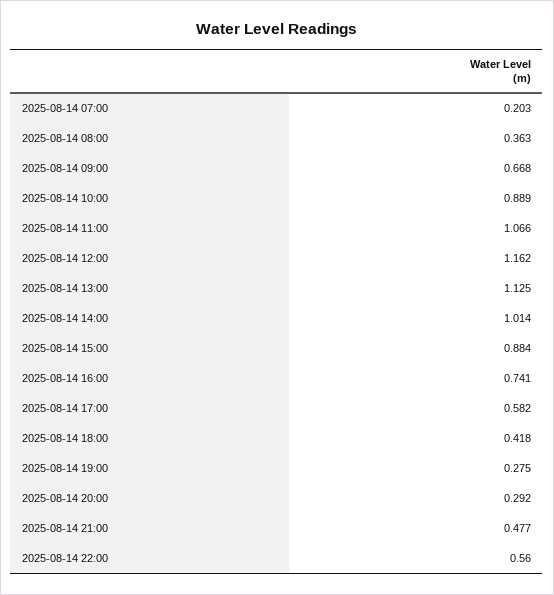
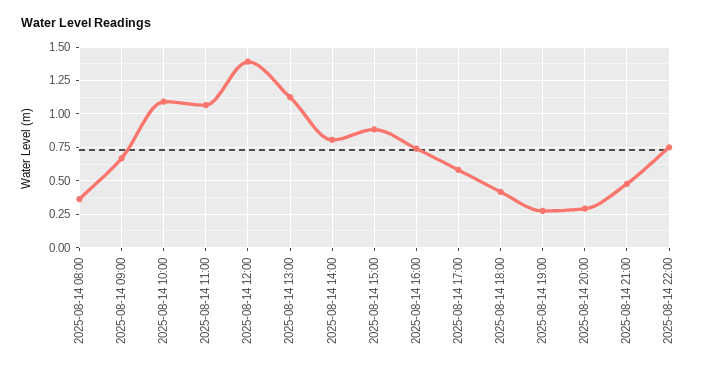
2025-08-14 07:00: 0.203 -> none
2025-08-14 10:00: 0.889 -> 1.1
2025-08-14 12:00: 1.162 -> 1.4
2025-08-14 14:00: 1.014 -> 0.8
2025-08-14 22:00: 0.56 -> 0.75

